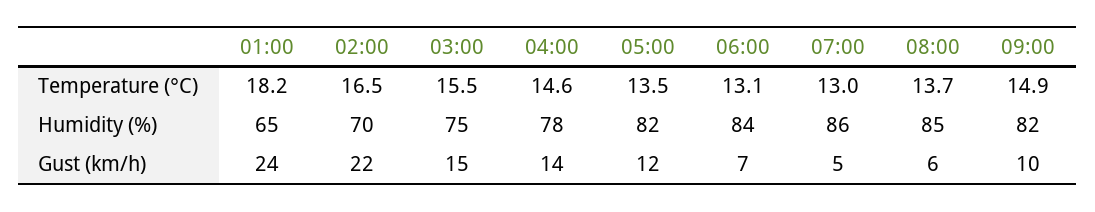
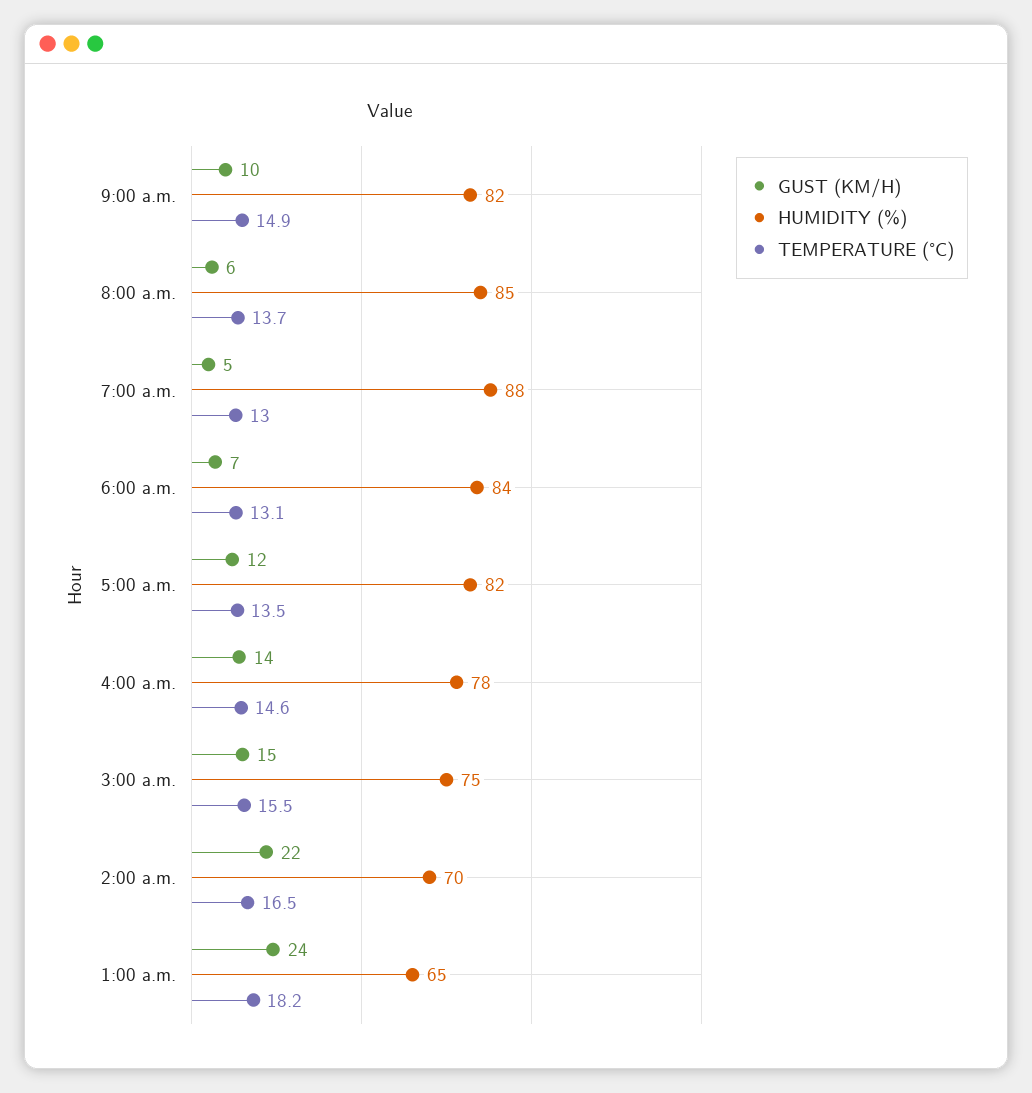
Humidity (%), 07:00: 86 -> 88

